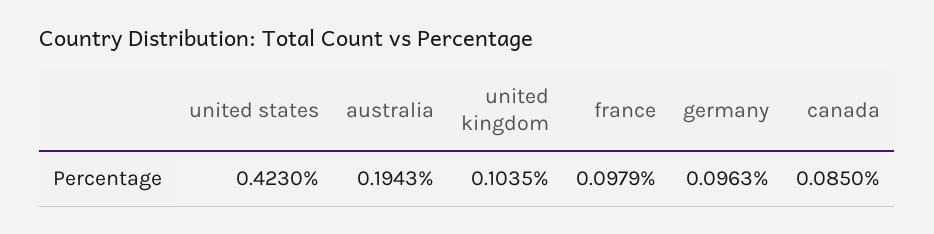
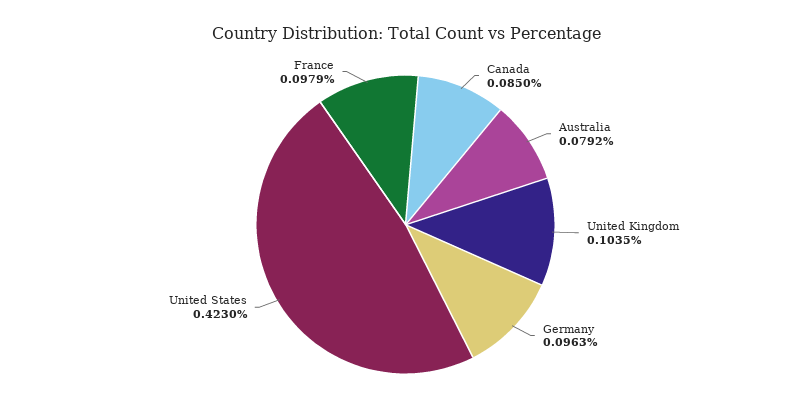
australia: 0.1943 -> 0.0792

